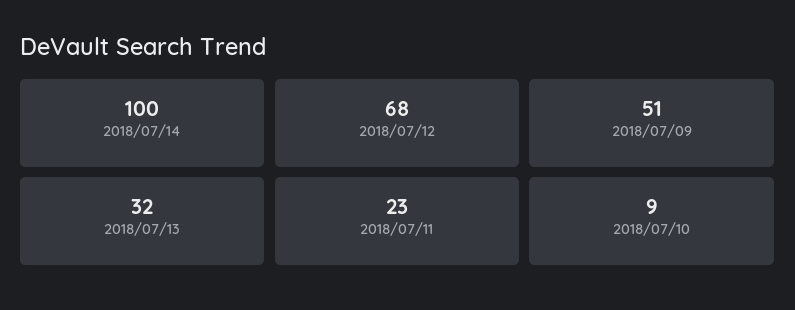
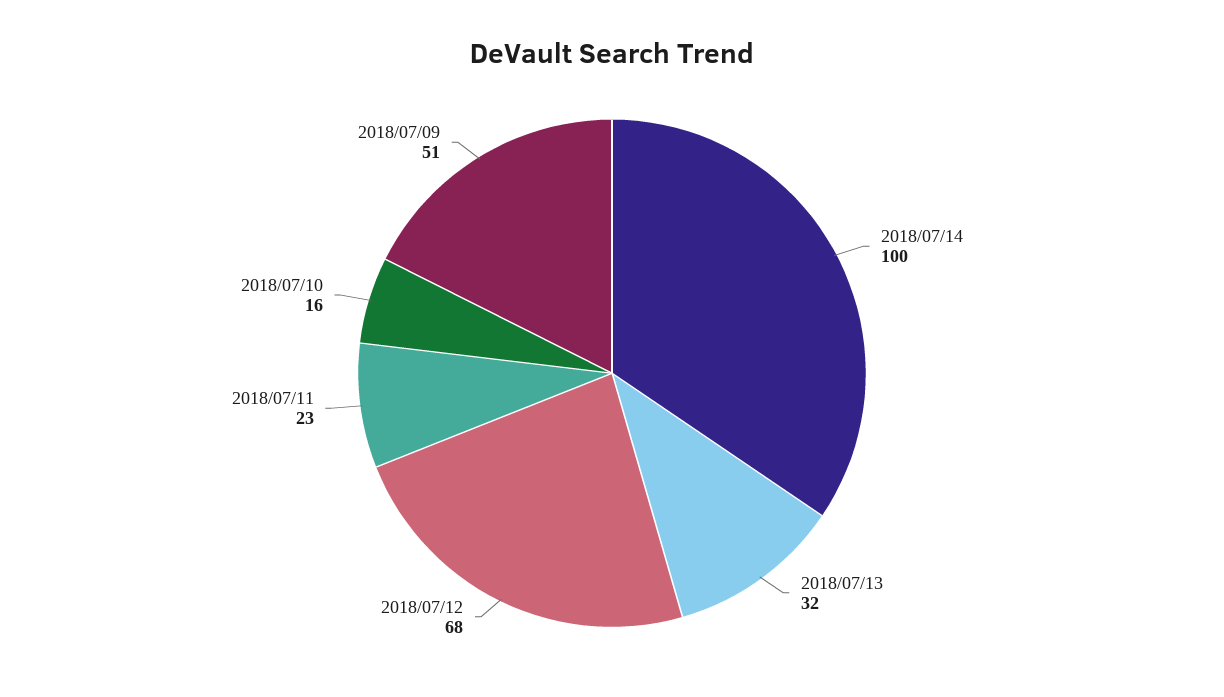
2018/07/10: 9 -> 16

